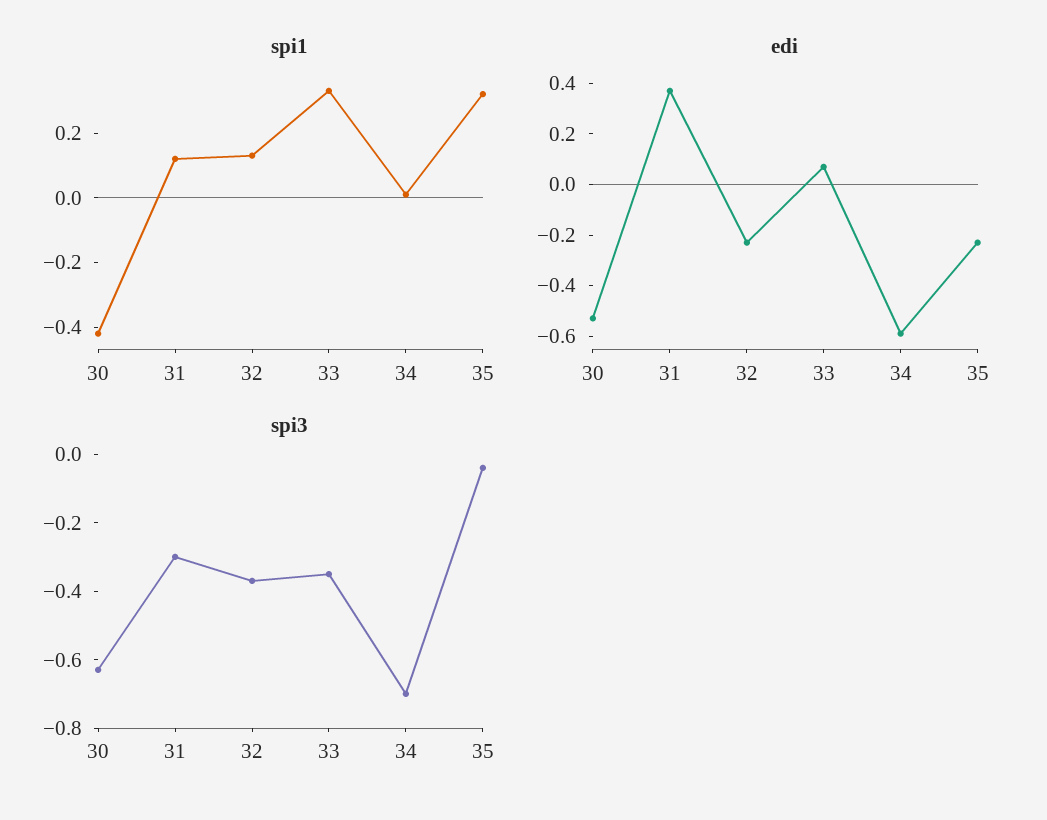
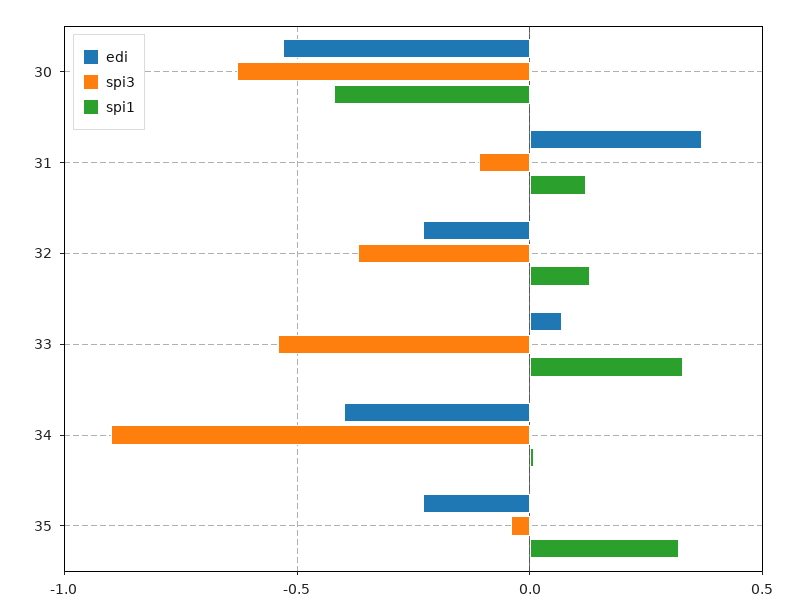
edi, 34: -0.6 -> -0.4
spi3, 31: -0.3 -> -0.1
spi3, 33: -0.35 -> -0.55
spi3, 34: -0.7 -> -0.9

